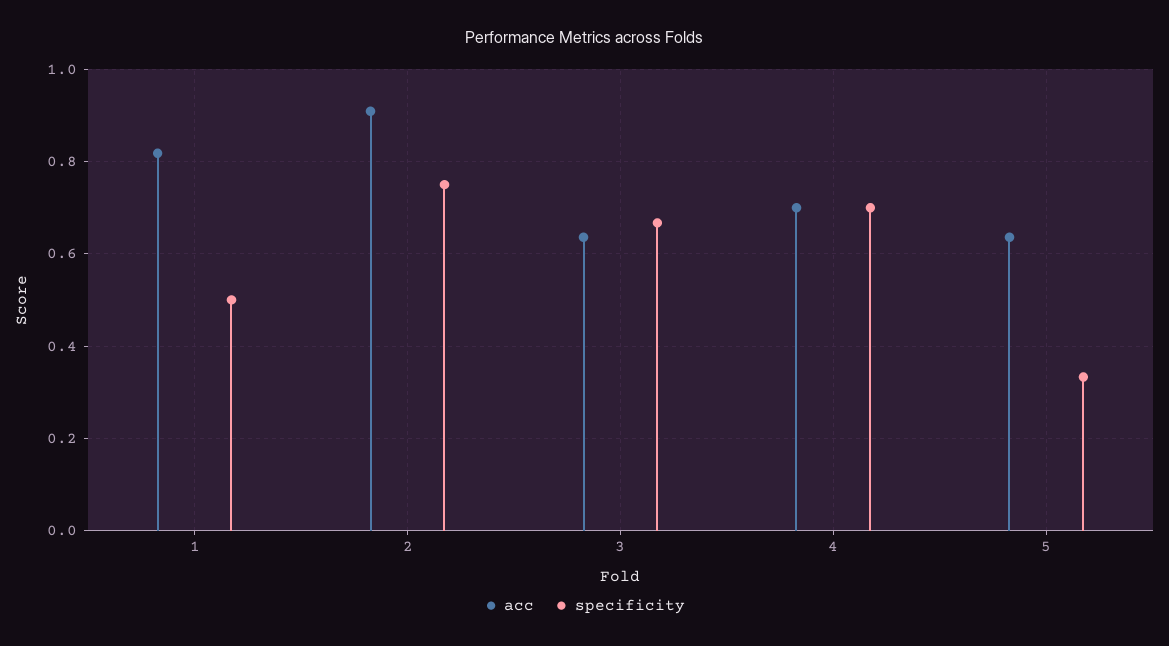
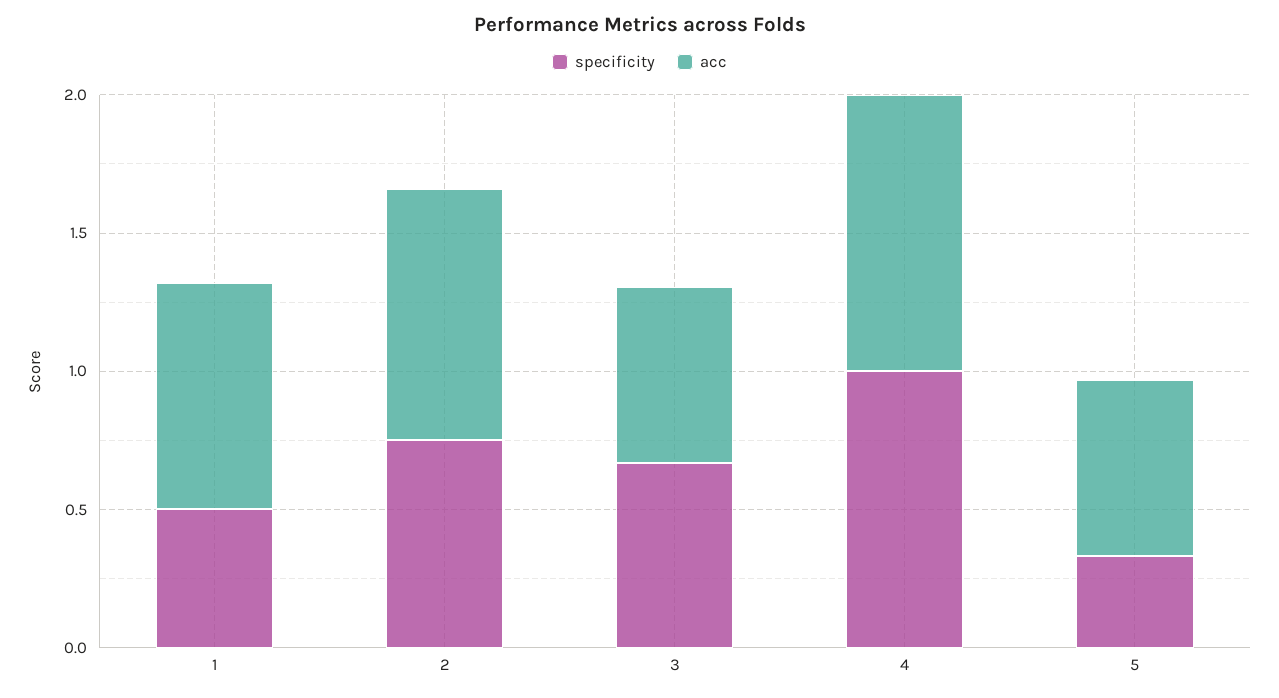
acc, 4: 0.7 -> 1
specificity, 4: 0.7 -> 1

